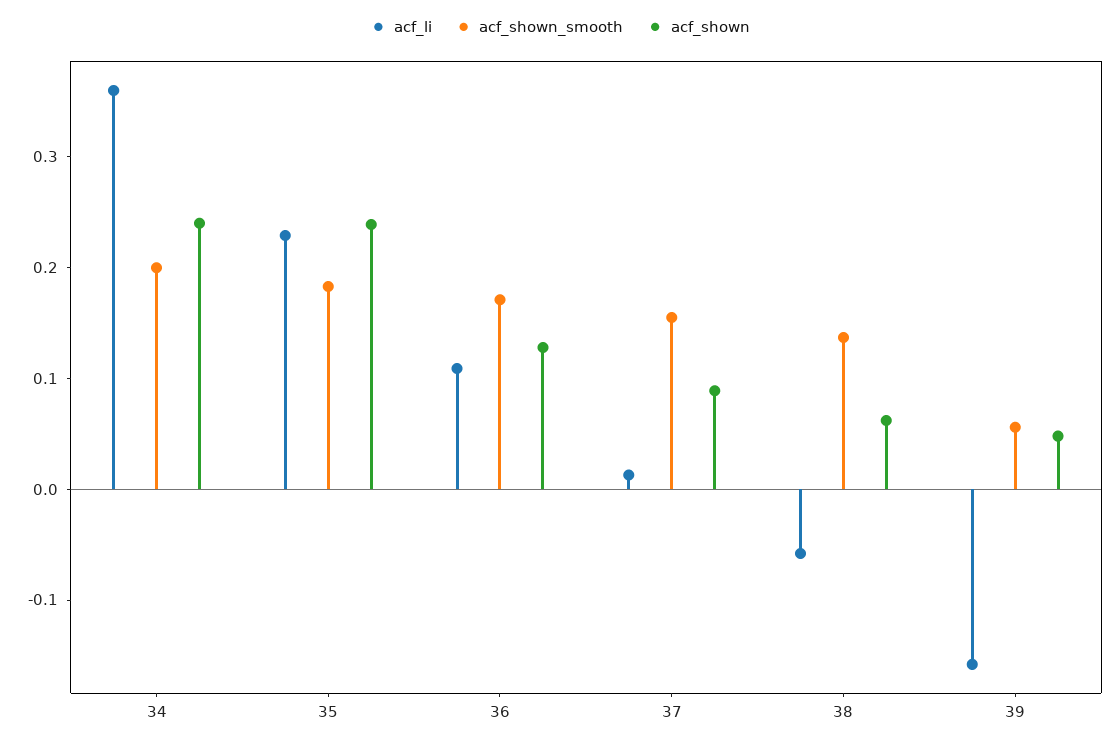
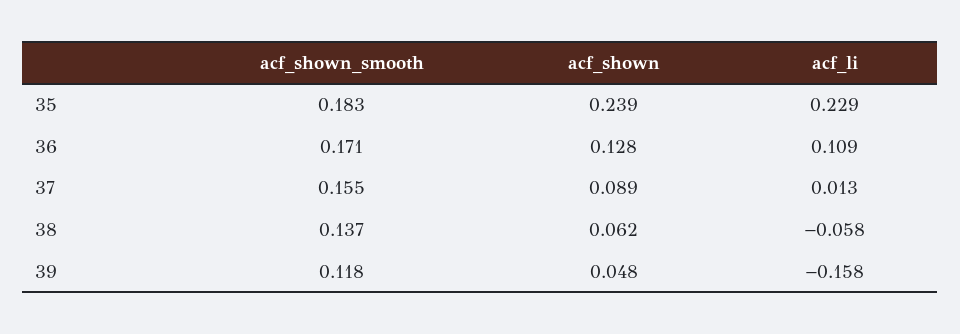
acf_li, 34: 0.36 -> none
acf_shown_smooth, 34: 0.2 -> none
acf_shown, 34: 0.24 -> none
acf_shown_smooth, 39: 0.06 -> 0.118

